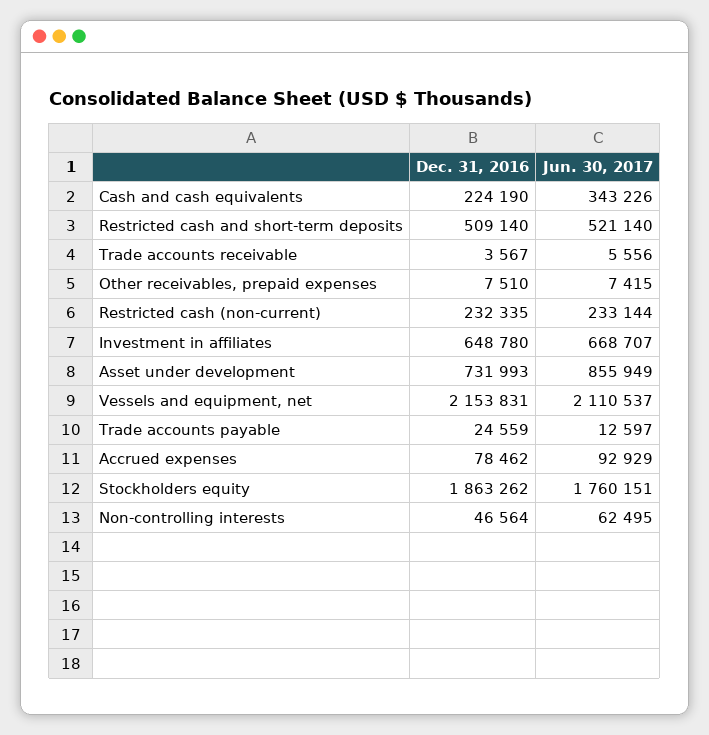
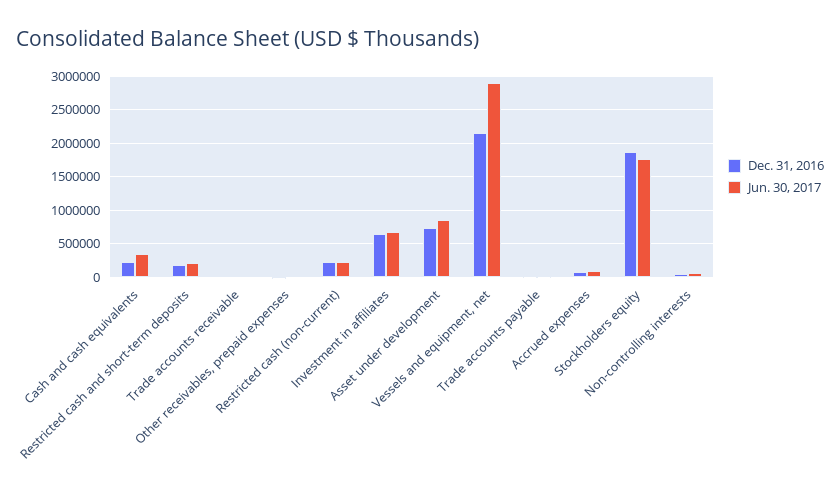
Dec. 31, 2016, Restricted cash and short-term deposits: 509140 -> 200000
Jun. 30, 2017, Restricted cash and short-term deposits: 521140 -> 200000
Jun. 30, 2017, Vessels and equipment, net: 2110537 -> 2900000

